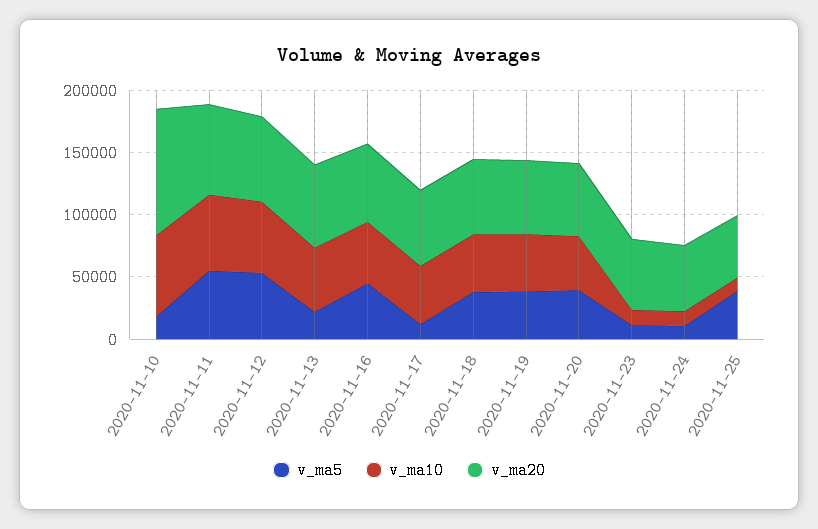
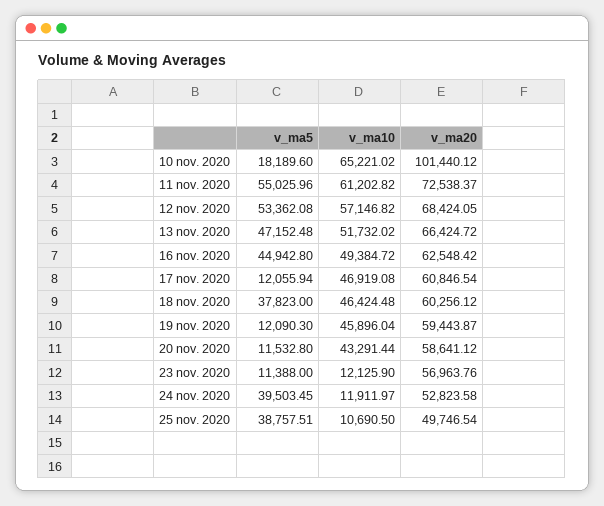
v_ma5, 2020-11-13: 20000 -> 47152.48
v_ma5, 2020-11-19: 40000 -> 12090.3
v_ma5, 2020-11-20: 40000 -> 11532.8
v_ma5, 2020-11-24: 10000 -> 39503.45

